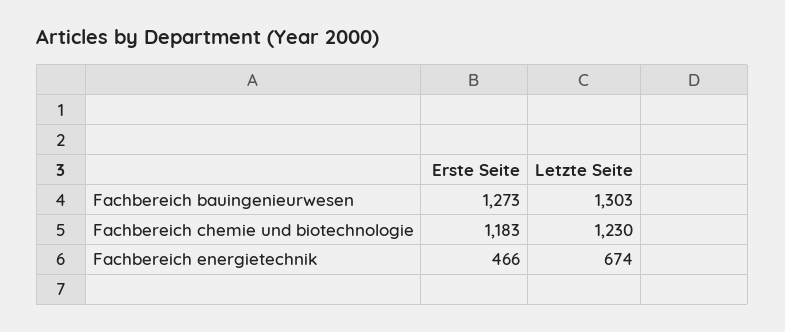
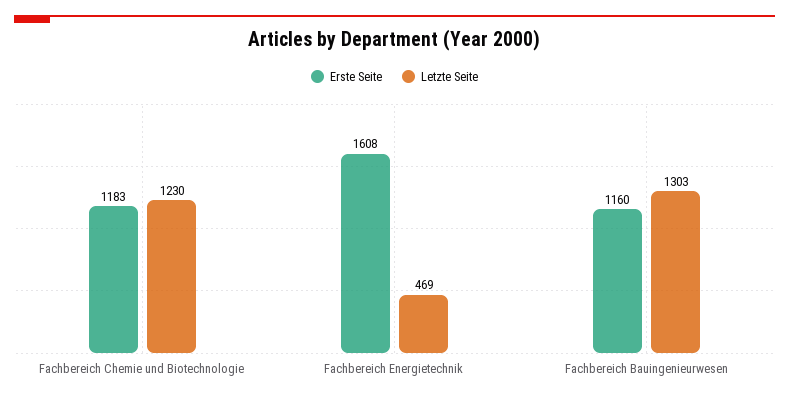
Erste Seite, Fachbereich bauingenieurwesen: 1273 -> 1160
Erste Seite, Fachbereich energietechnik: 466 -> 1608
Letzte Seite, Fachbereich energietechnik: 674 -> 469

